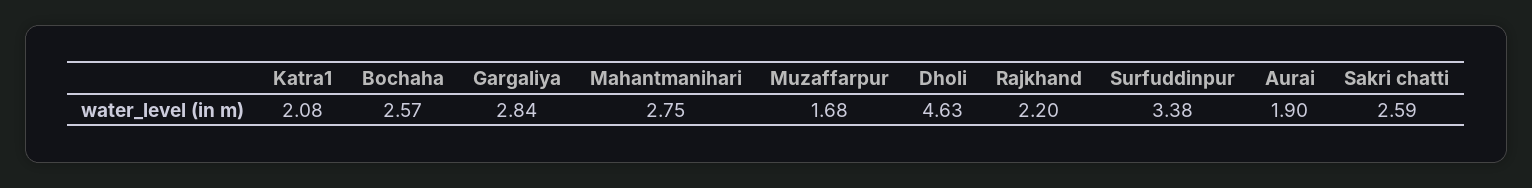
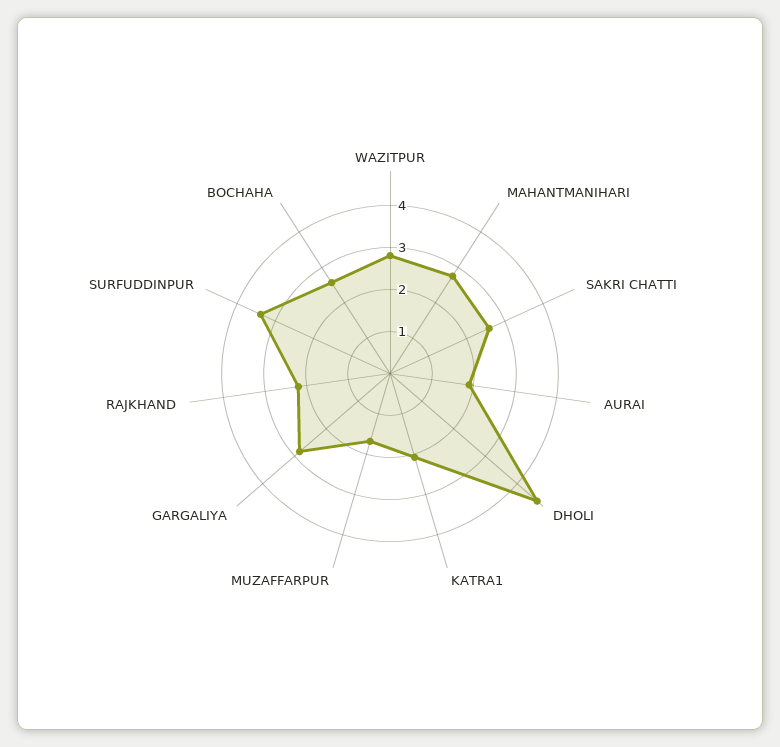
WAZITPUR: none -> 2.8

